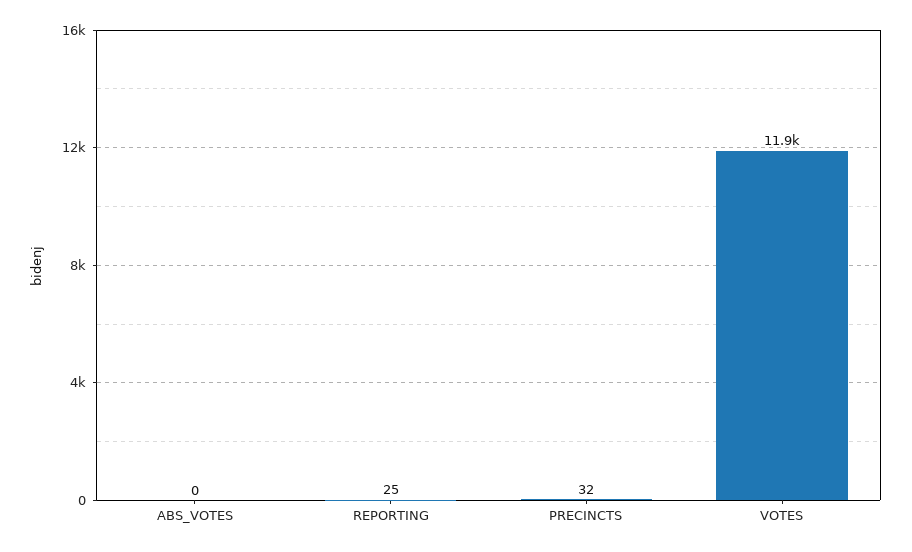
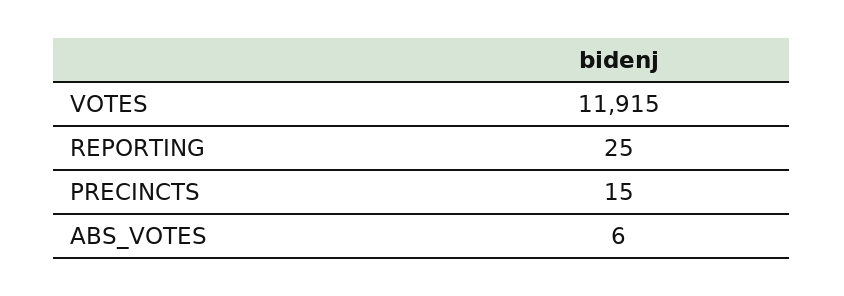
ABS_VOTES: 0 -> 6
PRECINCTS: 32 -> 15

